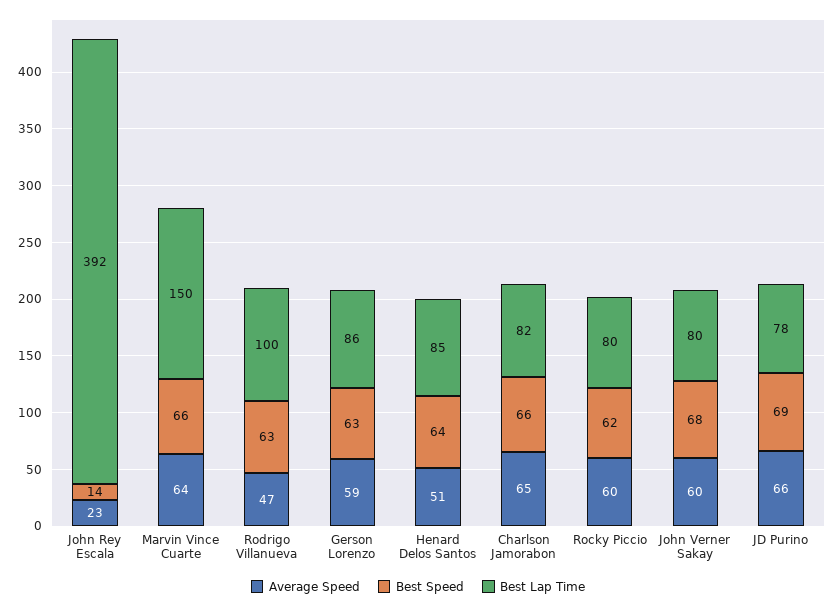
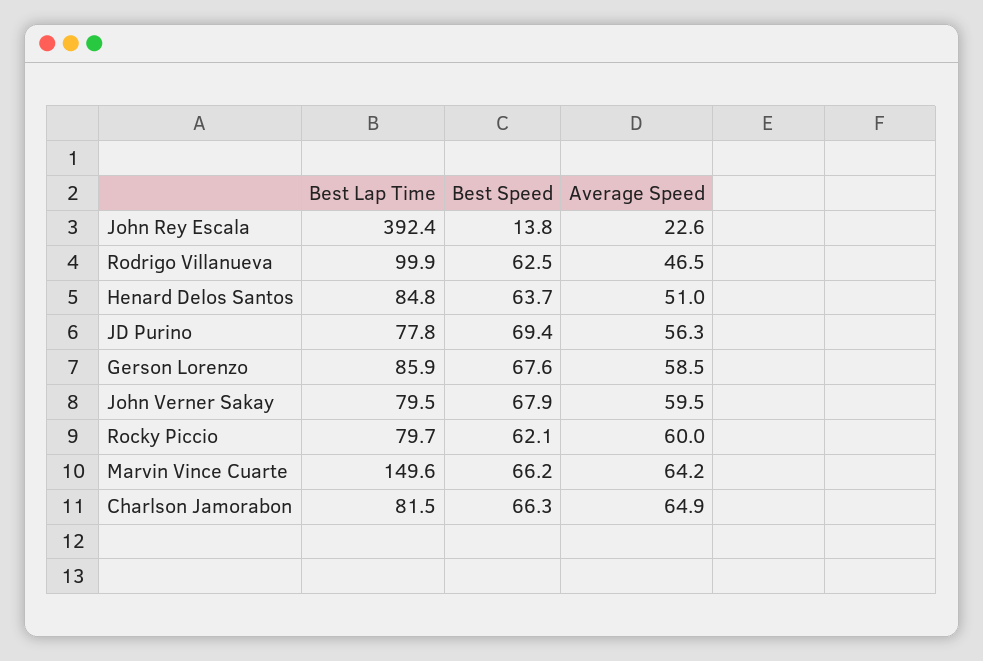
Best Speed, Gerson Lorenzo: 63 -> 67.6
Average Speed, JD Purino: 66 -> 56.3

